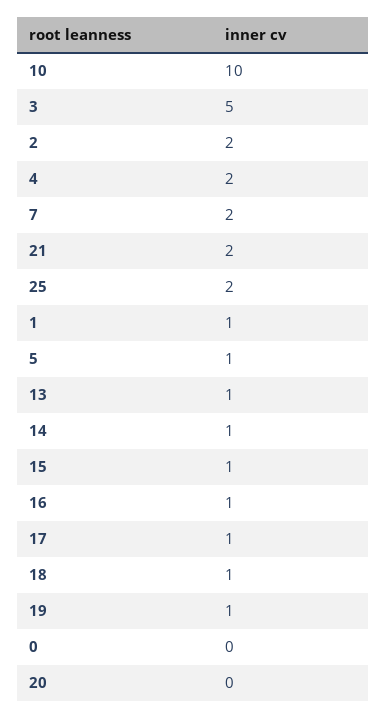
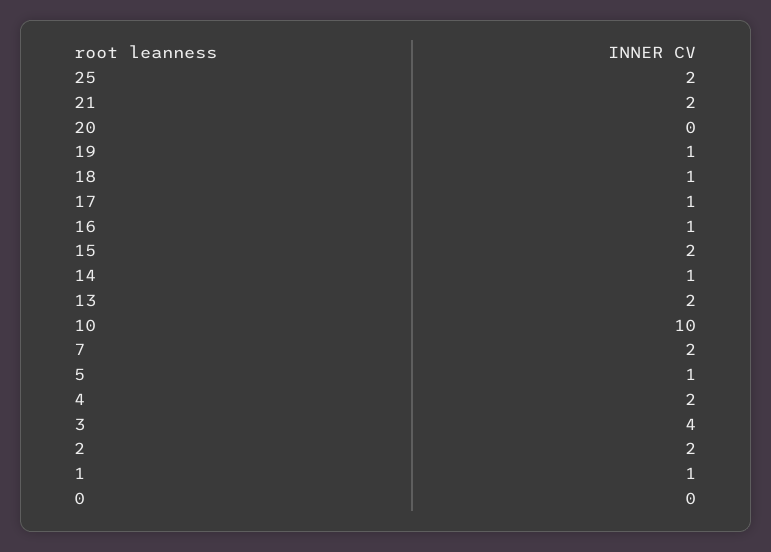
3: 5 -> 4
13: 1 -> 2
15: 1 -> 2

